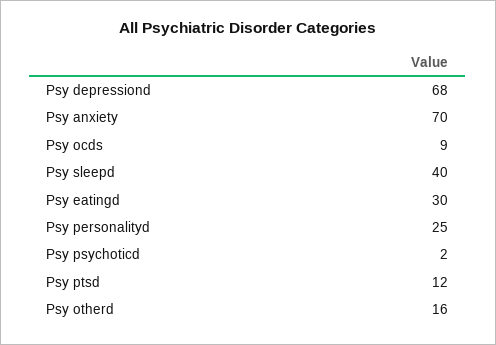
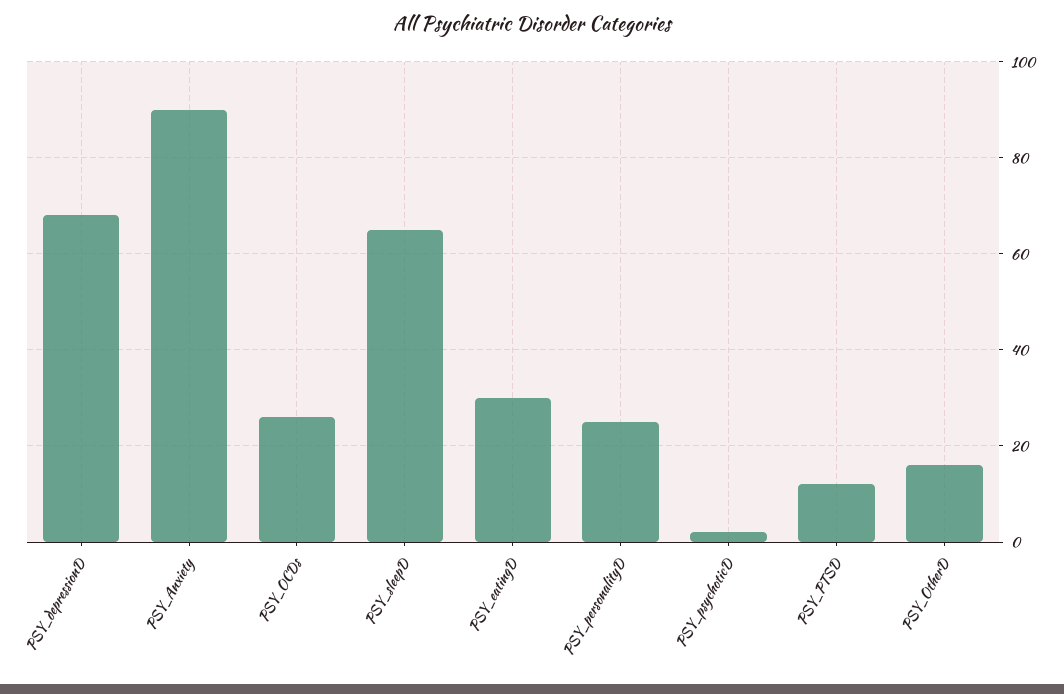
Psy anxiety: 70 -> 90
Psy ocds: 9 -> 25
Psy sleepd: 40 -> 65

